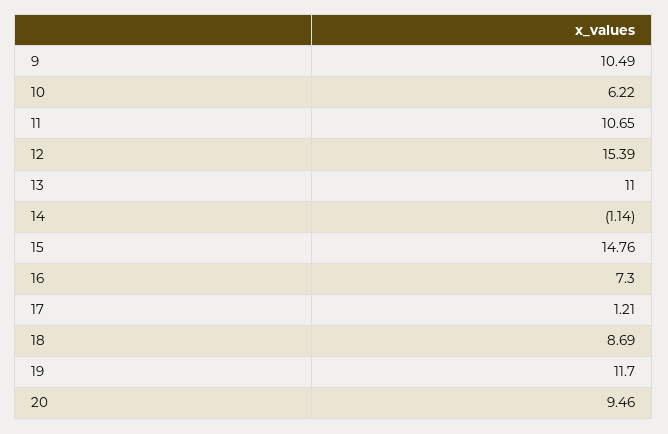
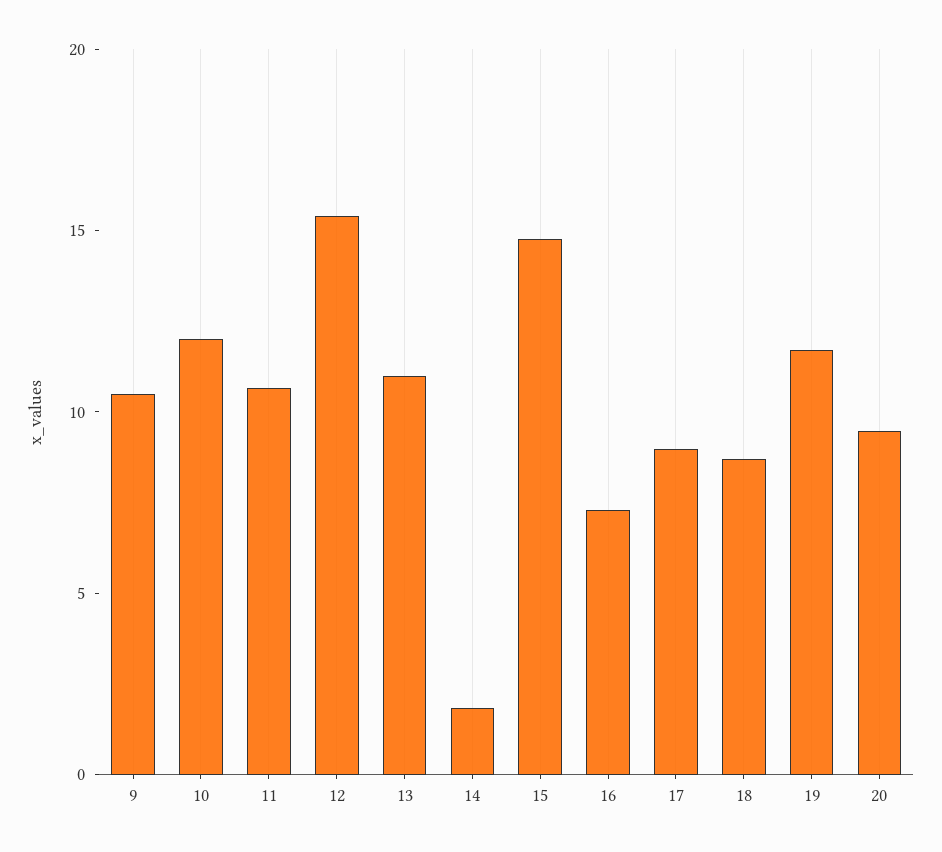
10: 6.22 -> 12
14: -1.14 -> 2
17: 1.21 -> 9

